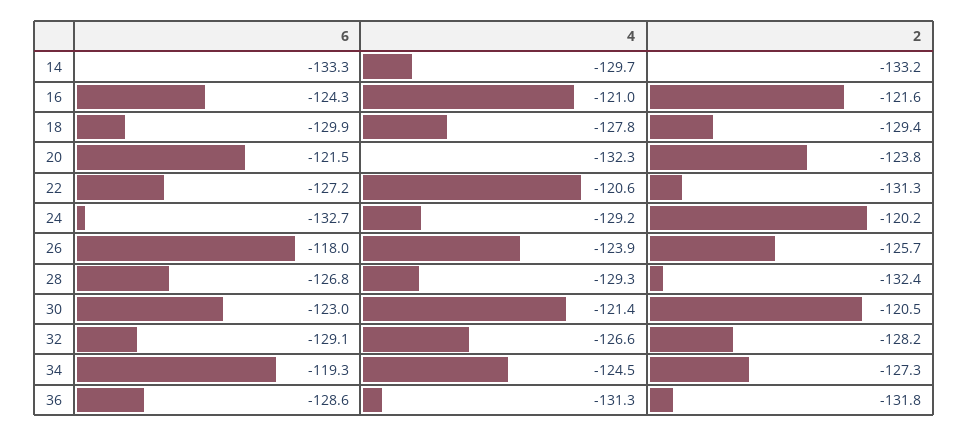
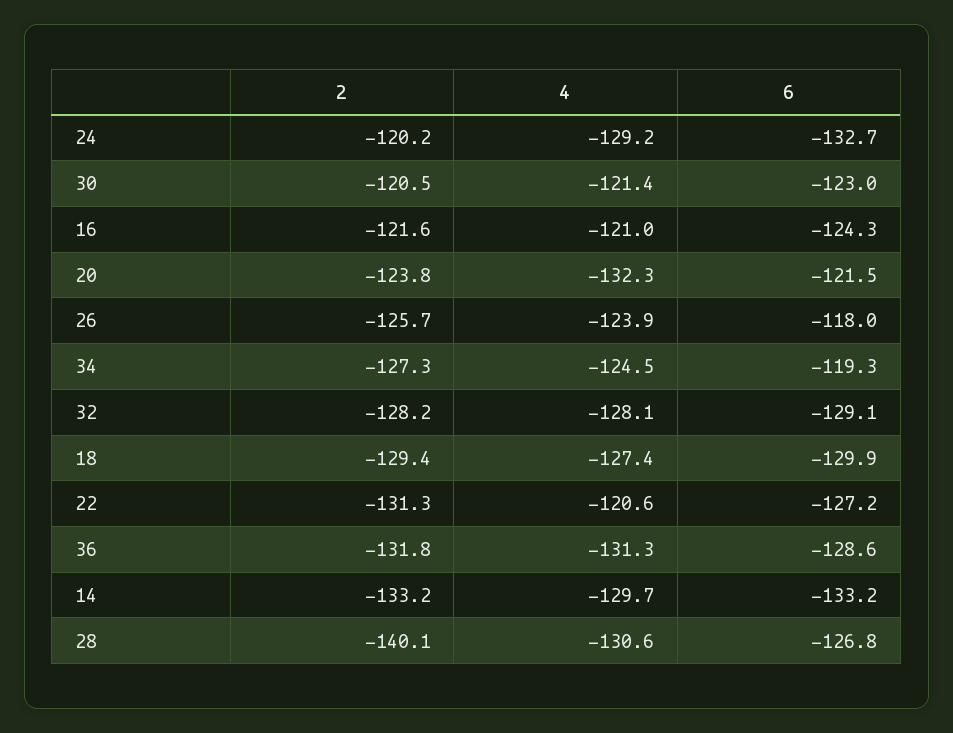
6, 14: -133.3 -> -133.2
4, 18: -127.8 -> -127.4
4, 28: -129.3 -> -130.6
2, 28: -132.4 -> -140.1
4, 32: -126.6 -> -128.1

